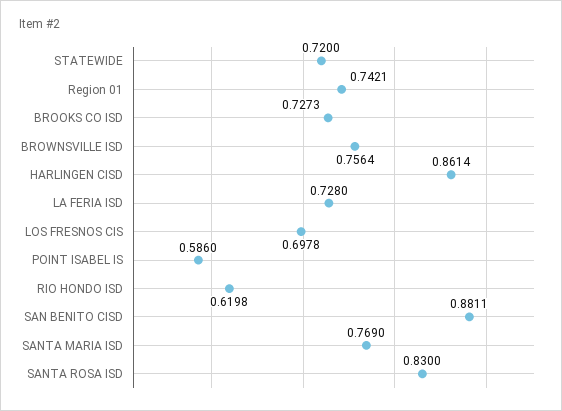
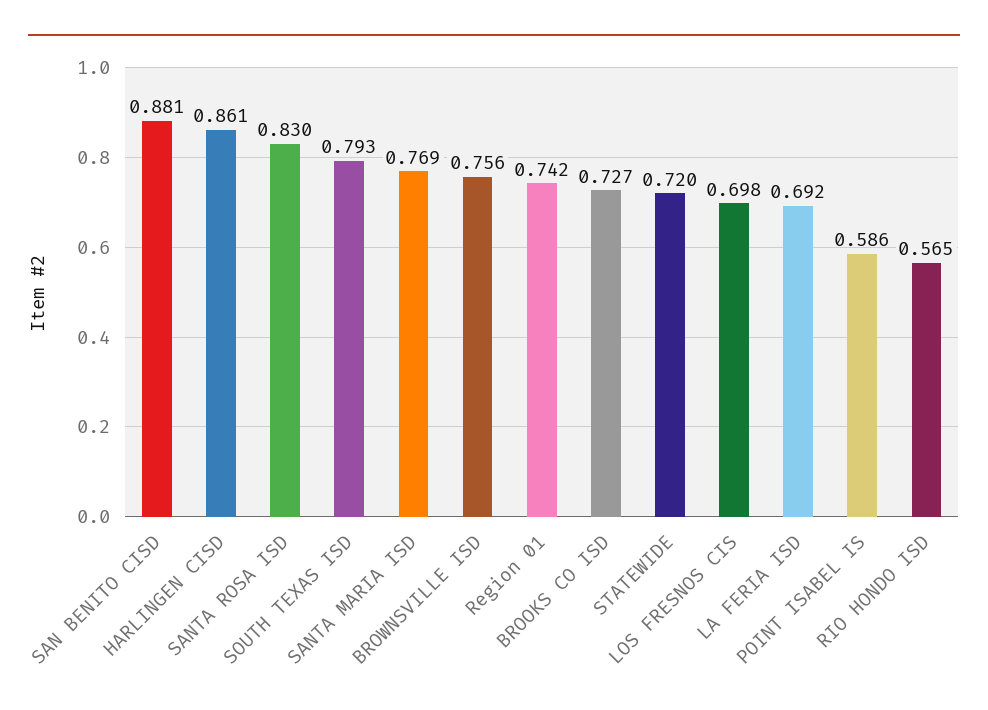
LA FERIA ISD: 0.728 -> 0.692
RIO HONDO ISD: 0.6198 -> 0.565
SOUTH TEXAS ISD: none -> 0.793

